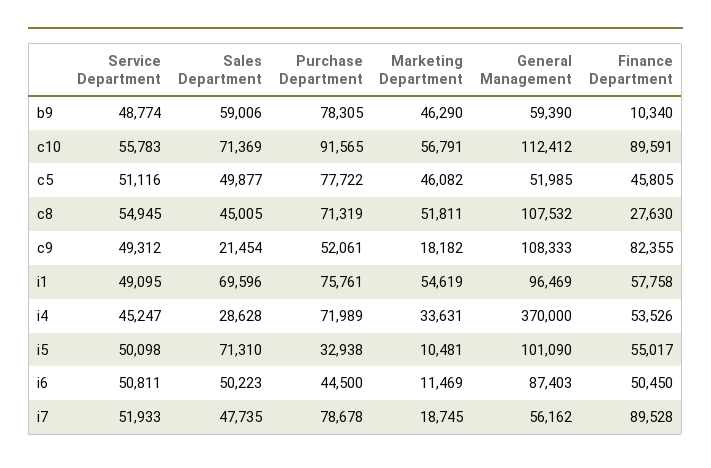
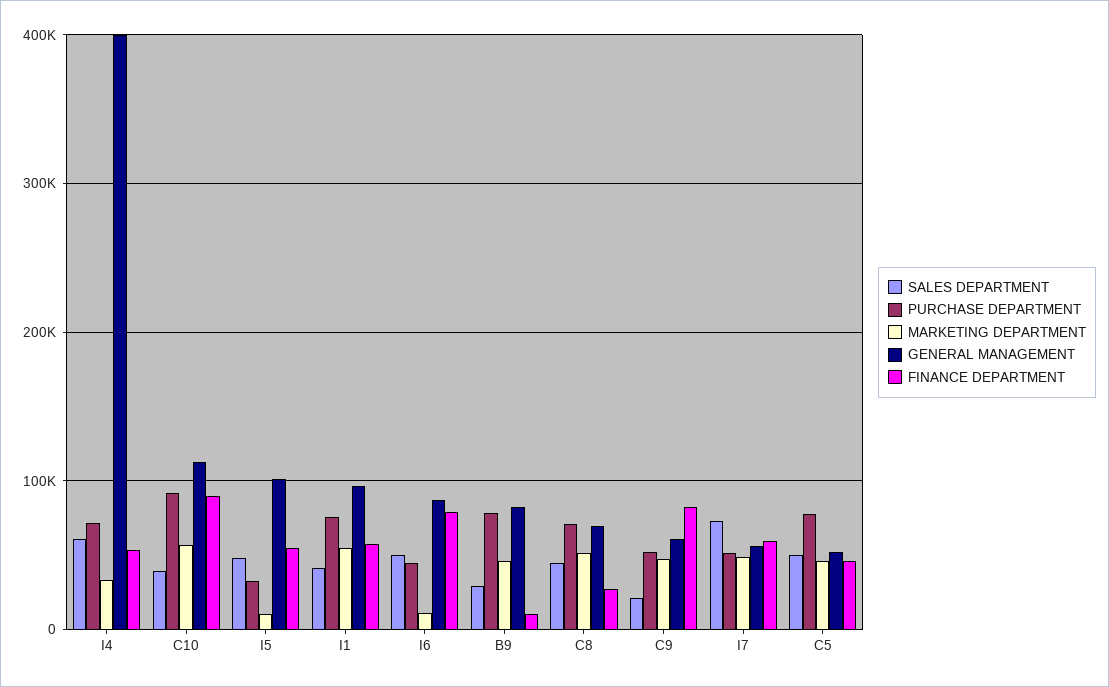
Service Department, b9: 48774 -> none
Sales Department, b9: 59006 -> 30000
General Management, b9: 59390 -> 80000
Service Department, c10: 55783 -> none
Sales Department, c10: 71369 -> 40000
Service Department, c5: 51116 -> none
Service Department, c8: 54945 -> none
General Management, c8: 107532 -> 70000
Service Department, c9: 49312 -> none
Marketing Department, c9: 18182 -> 50000
General Management, c9: 108333 -> 60000
Service Department, i1: 49095 -> none
Sales Department, i1: 69596 -> 40000
Service Department, i4: 45247 -> none
Sales Department, i4: 28628 -> 60000
General Management, i4: 370000 -> 400000
Service Department, i5: 50098 -> none
Sales Department, i5: 71310 -> 50000
Service Department, i6: 50811 -> none
Finance Department, i6: 50450 -> 80000
Service Department, i7: 51933 -> none
Sales Department, i7: 47735 -> 70000
Purchase Department, i7: 78678 -> 50000
Marketing Department, i7: 18745 -> 50000
Finance Department, i7: 89528 -> 60000

